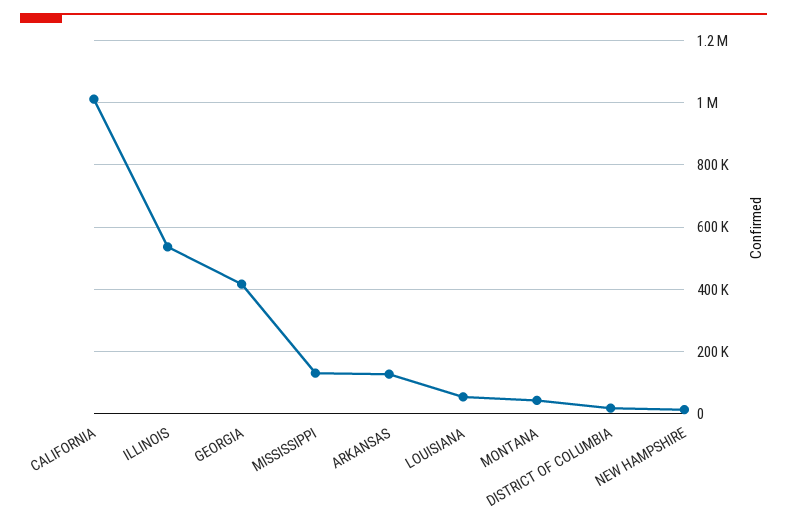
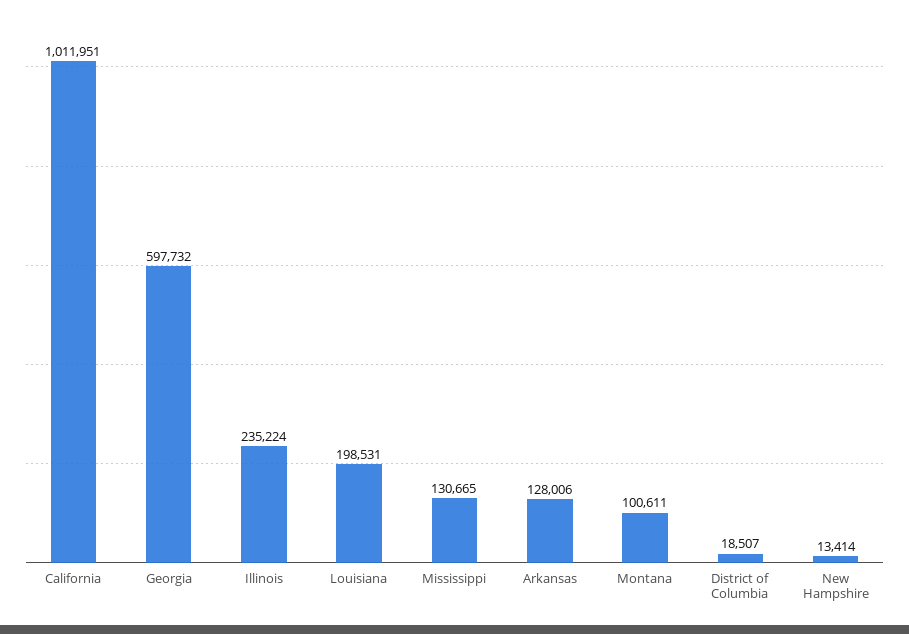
ILLINOIS: 540000 -> 235224
GEORGIA: 420000 -> 597732
LOUISIANA: 60000 -> 198531
MONTANA: 40000 -> 100611

